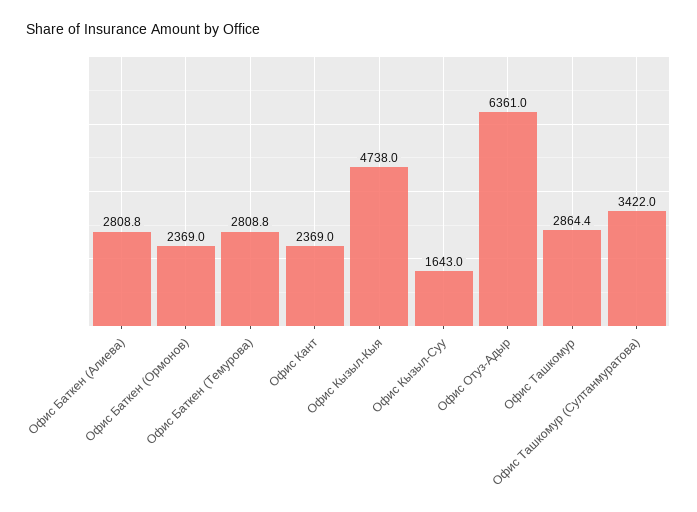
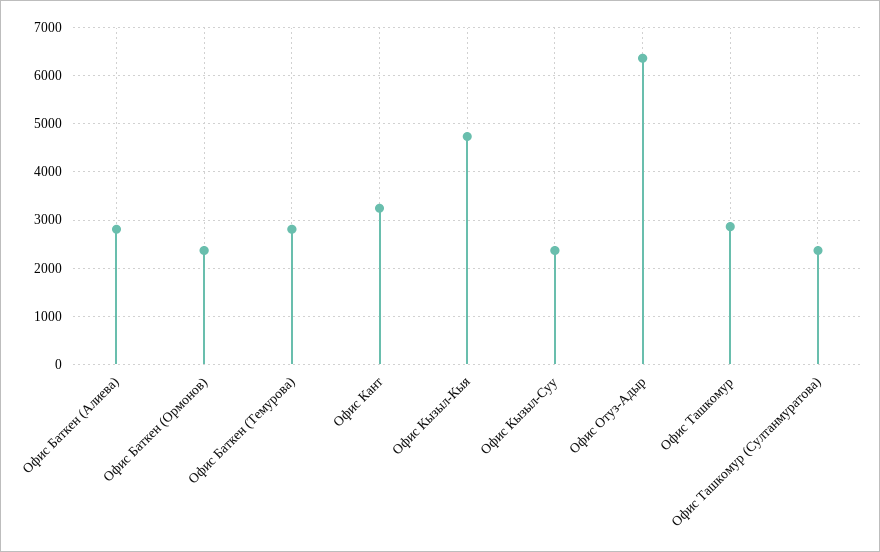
Офис Кант: 2369 -> 3200
Офис Кызыл-Суу: 1643 -> 2400
Офис Ташкомур (Султанмуратова): 3422 -> 2400

